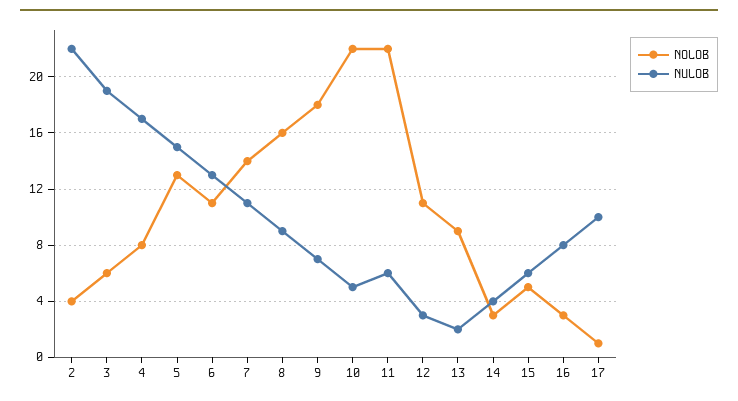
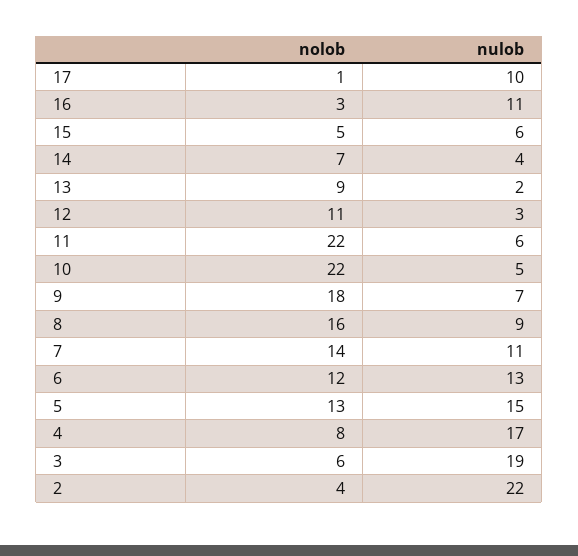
NOLOB, 6: 11 -> 12
NOLOB, 14: 3 -> 7
NULOB, 16: 8 -> 11

